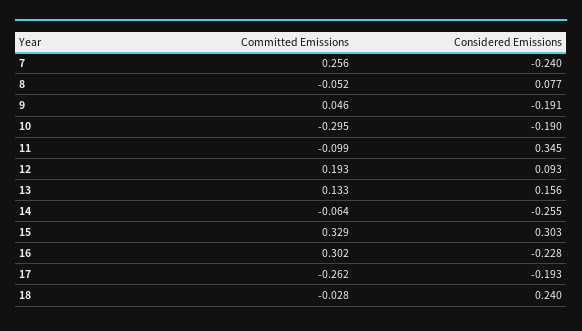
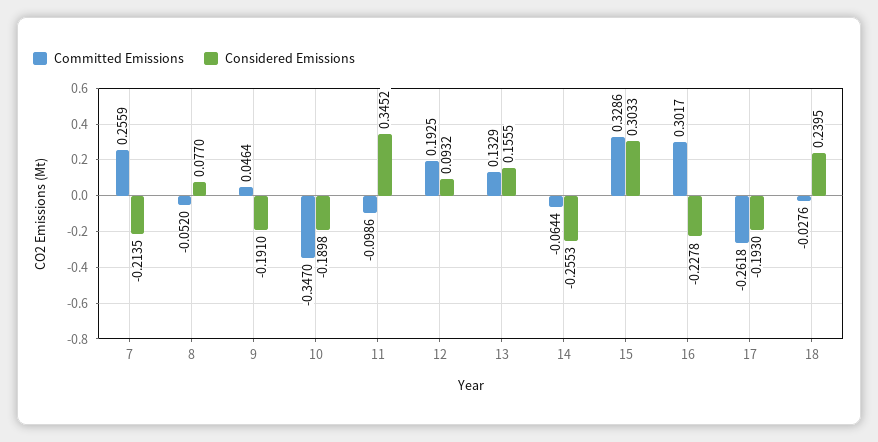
Considered Emissions, 7: -0.24 -> -0.2135
Committed Emissions, 10: -0.295 -> -0.347

